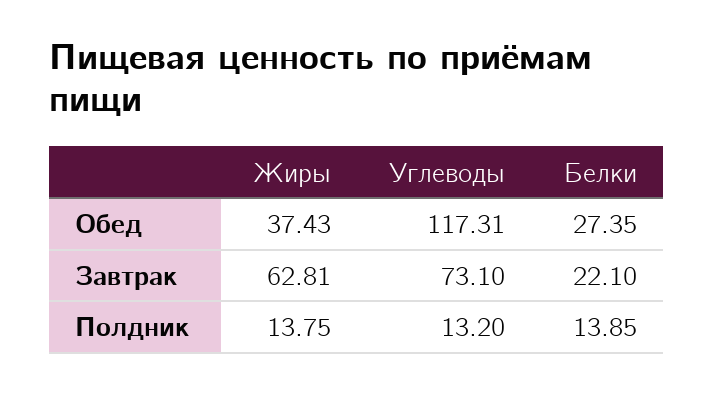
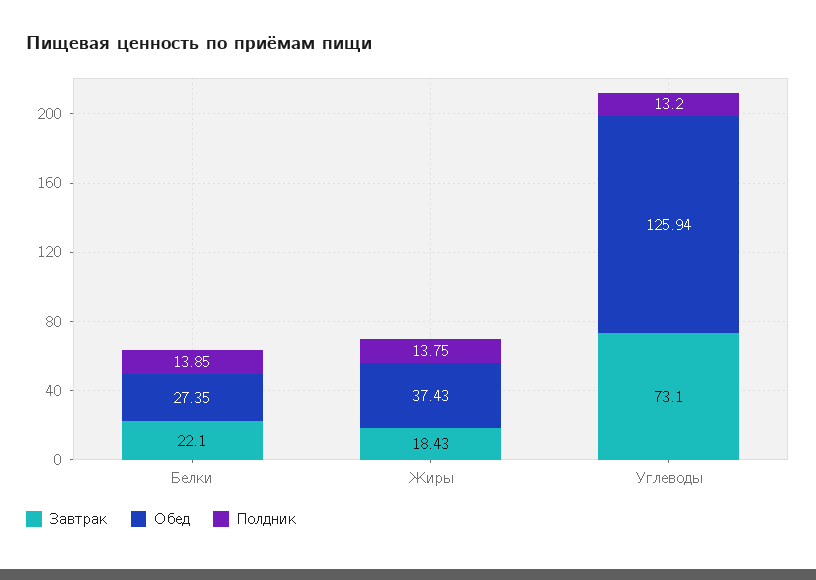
Обед, Углеводы: 117.31 -> 125.94
Завтрак, Жиры: 62.81 -> 18.43

